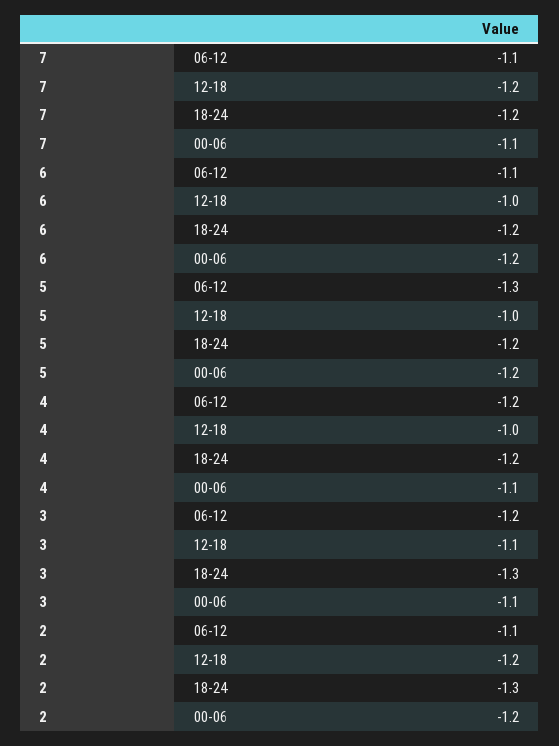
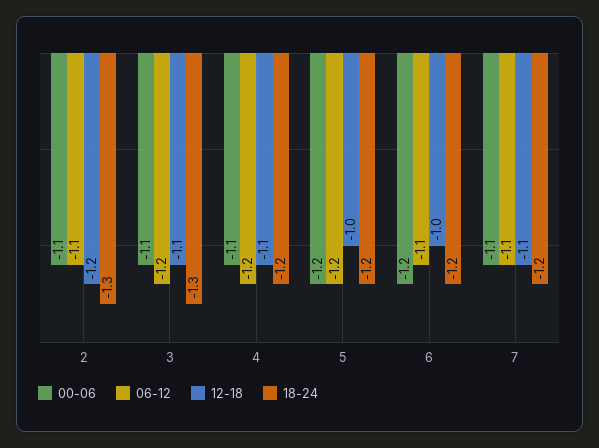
12-18, 7: -1.2 -> -1.1
06-12, 5: -1.3 -> -1.2
12-18, 4: -1 -> -1.1
00-06, 2: -1.2 -> -1.1

